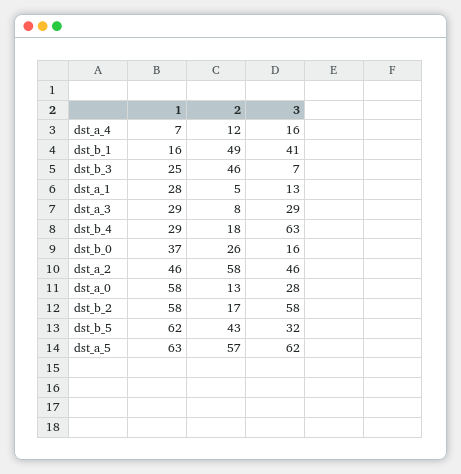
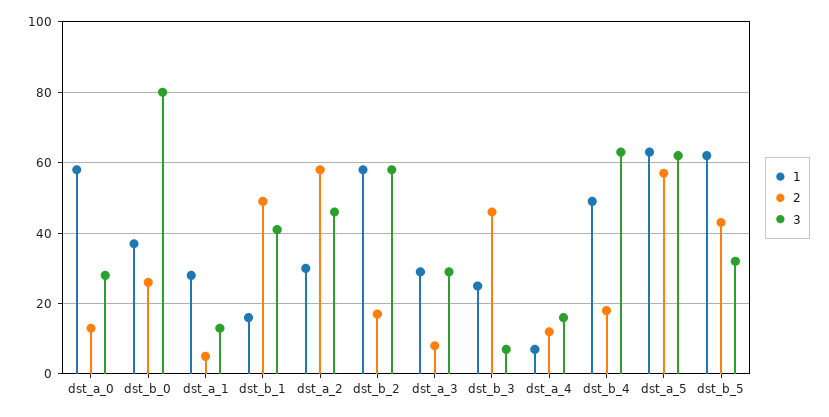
1, dst_b_4: 29 -> 50
3, dst_b_0: 16 -> 80
1, dst_a_2: 46 -> 30

